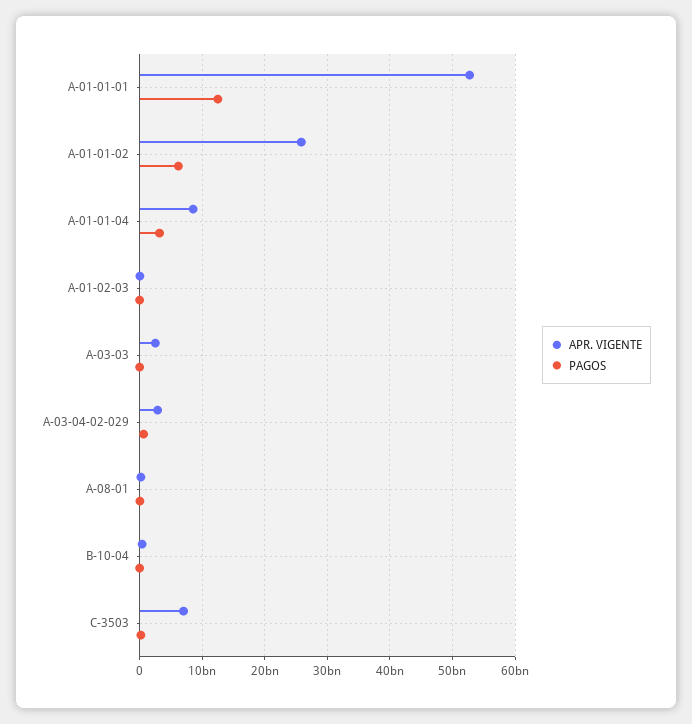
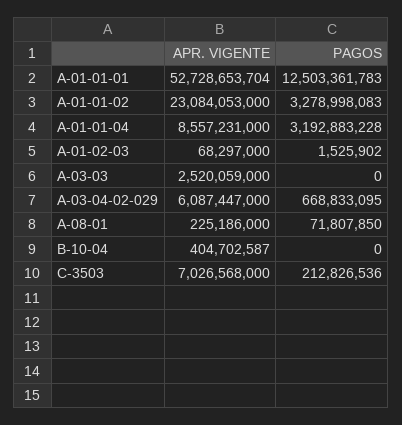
APR. VIGENTE, A-01-01-02: 26000000000 -> 23084053000
PAGOS, A-01-01-02: 6000000000 -> 3278998083
APR. VIGENTE, A-03-04-02-029: 3000000000 -> 6087447000

